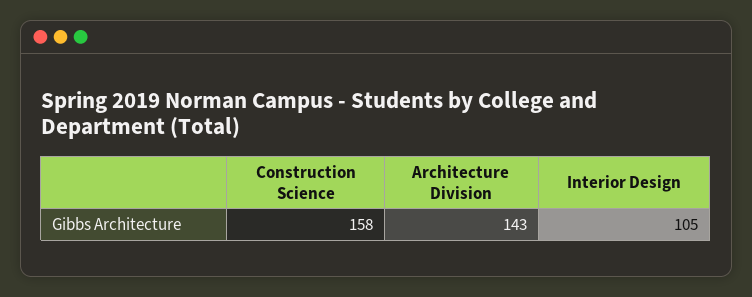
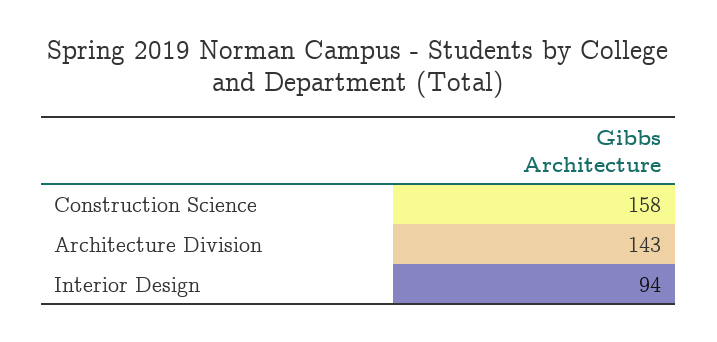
Interior Design: 105 -> 94

